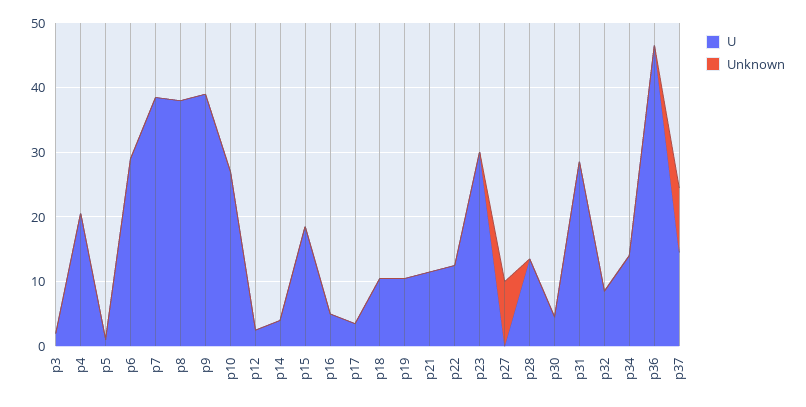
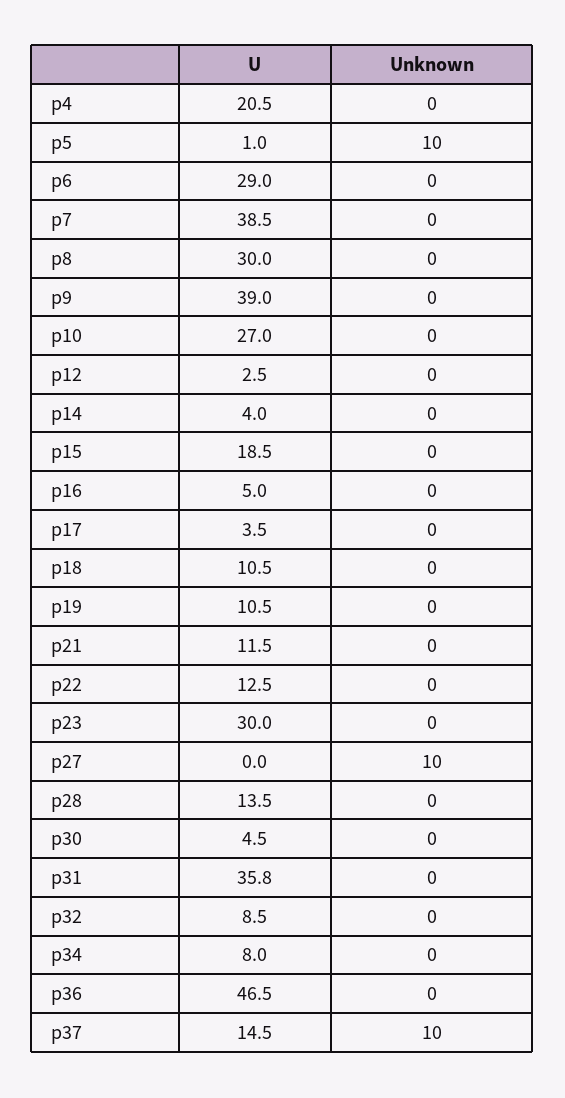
U, p3: 2 -> none
Unknown, p3: 0 -> none
Unknown, p5: 0 -> 10
U, p8: 38 -> 30
U, p31: 28 -> 35.8
U, p34: 14 -> 8

